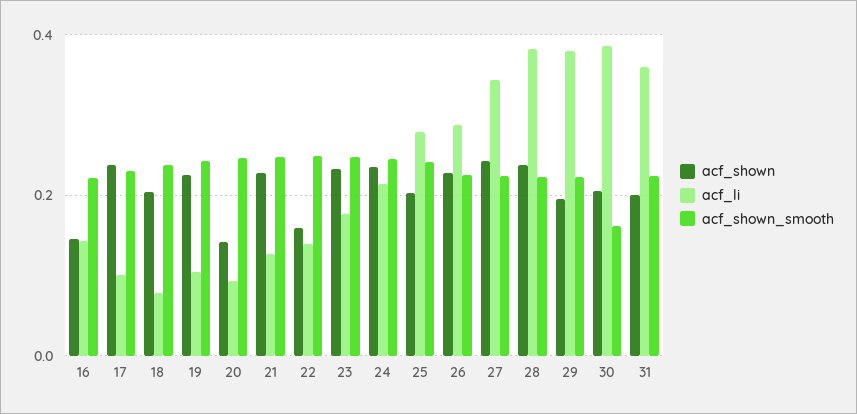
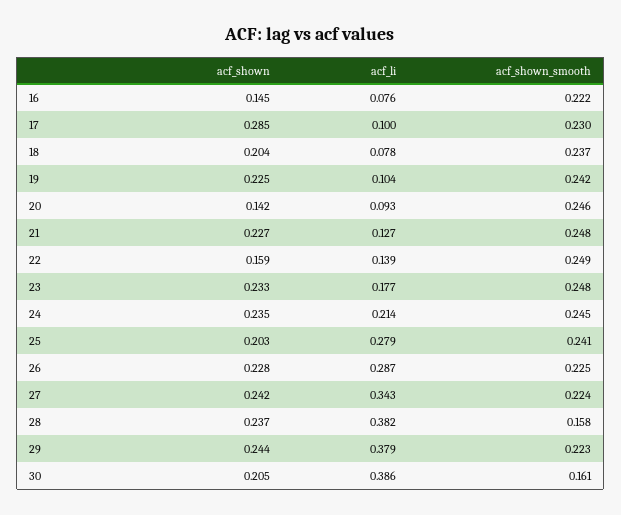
acf_li, 16: 0.14 -> 0.076
acf_shown, 17: 0.24 -> 0.285
acf_shown_smooth, 28: 0.22 -> 0.158
acf_shown, 29: 0.2 -> 0.244
acf_shown, 31: 0.2 -> none
acf_li, 31: 0.36 -> none
acf_shown_smooth, 31: 0.22 -> none

